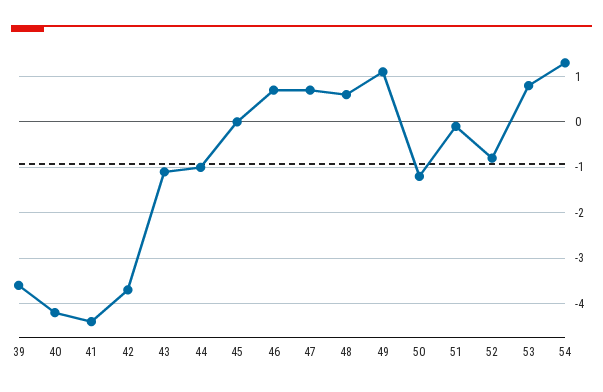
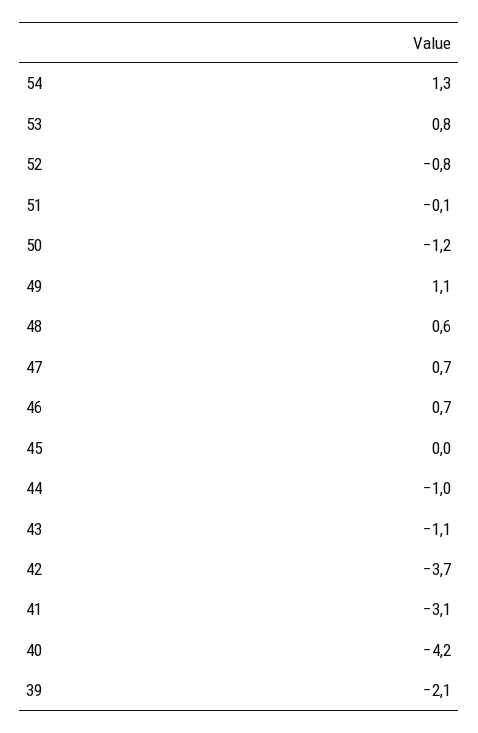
39: -3.5 -> -2.1
41: -4.5 -> -3.1

